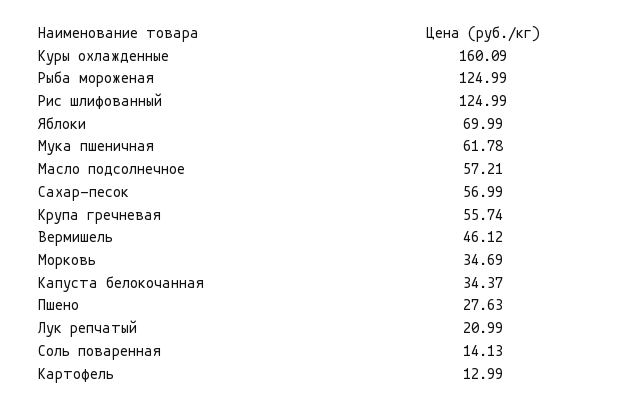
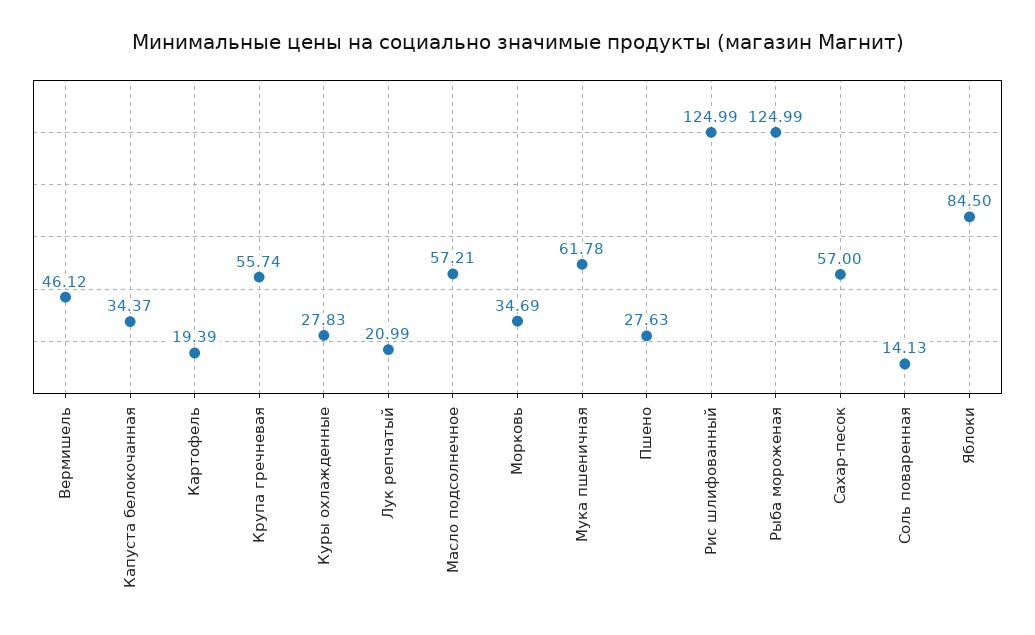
Куры охлажденные: 160.09 -> 27.83
Яблоки: 69.99 -> 84.5
Сахар-песок: 56.99 -> 57
Картофель: 12.99 -> 19.39

